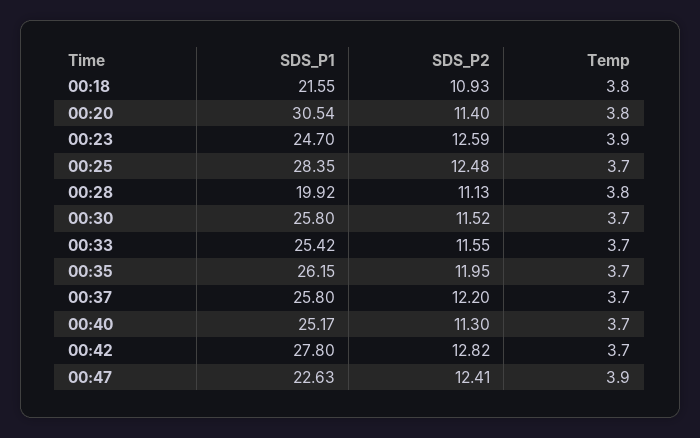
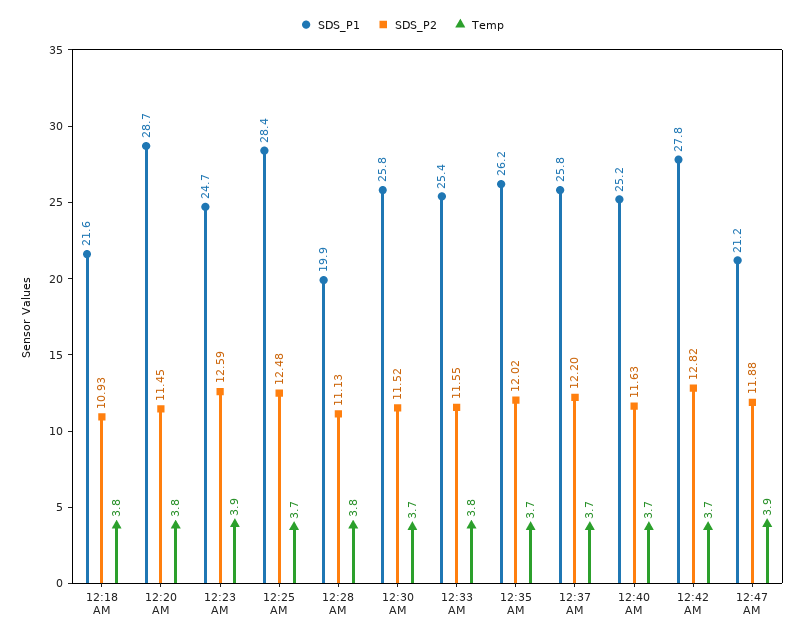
SDS_P1, 00:20: 30.54 -> 28.7
SDS_P2, 00:20: 11.4 -> 11.45
Temp, 00:33: 3.7 -> 3.8
SDS_P2, 00:35: 11.95 -> 12.02
SDS_P2, 00:40: 11.3 -> 11.63
SDS_P1, 00:47: 22.63 -> 21.2
SDS_P2, 00:47: 12.41 -> 11.88

